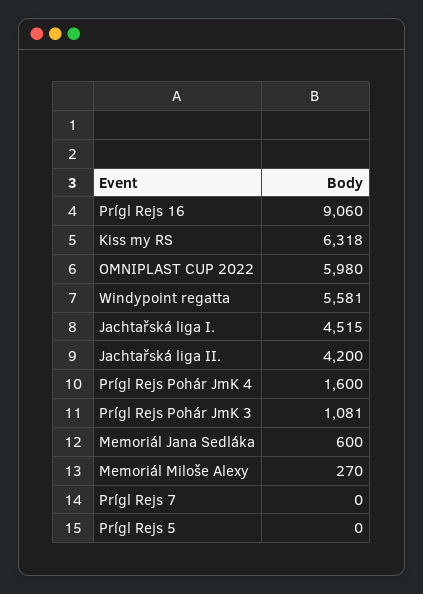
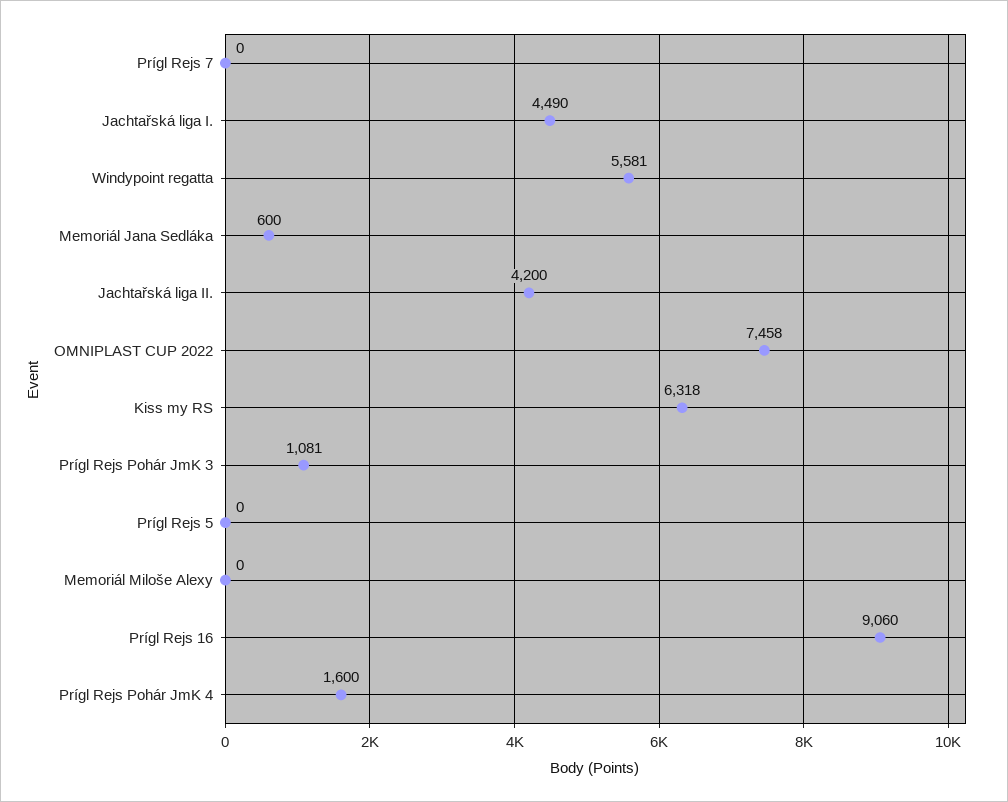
OMNIPLAST CUP 2022: 5980 -> 7458
Jachtařská liga I.: 4515 -> 4490
Memoriál Miloše Alexy: 270 -> 0

